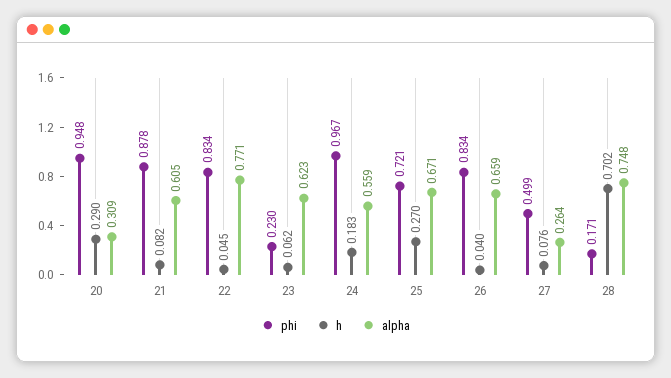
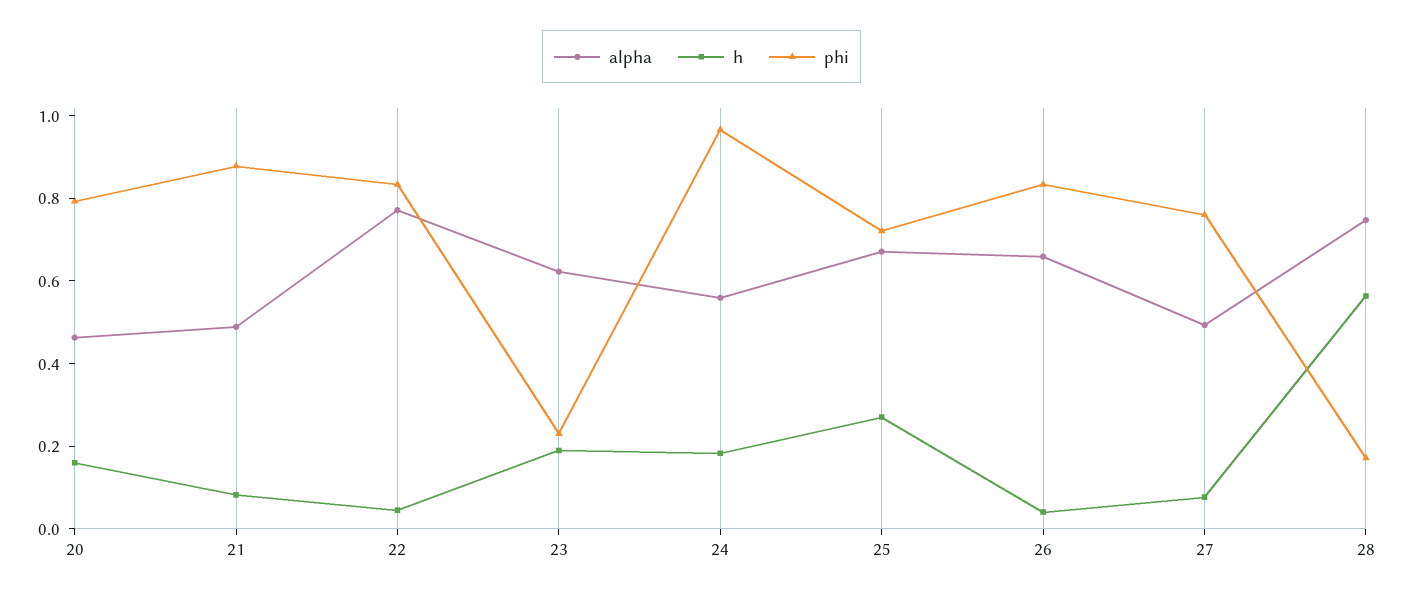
phi, 20: 0.948 -> 0.8
h, 20: 0.29 -> 0.15
alpha, 20: 0.309 -> 0.45
alpha, 21: 0.605 -> 0.5
h, 23: 0.062 -> 0.2
phi, 27: 0.499 -> 0.75
alpha, 27: 0.264 -> 0.5
h, 28: 0.702 -> 0.55

